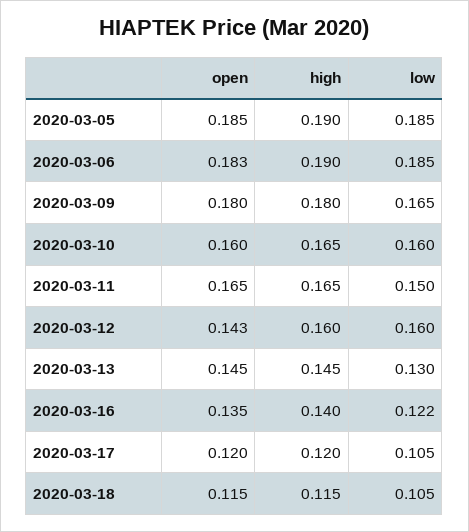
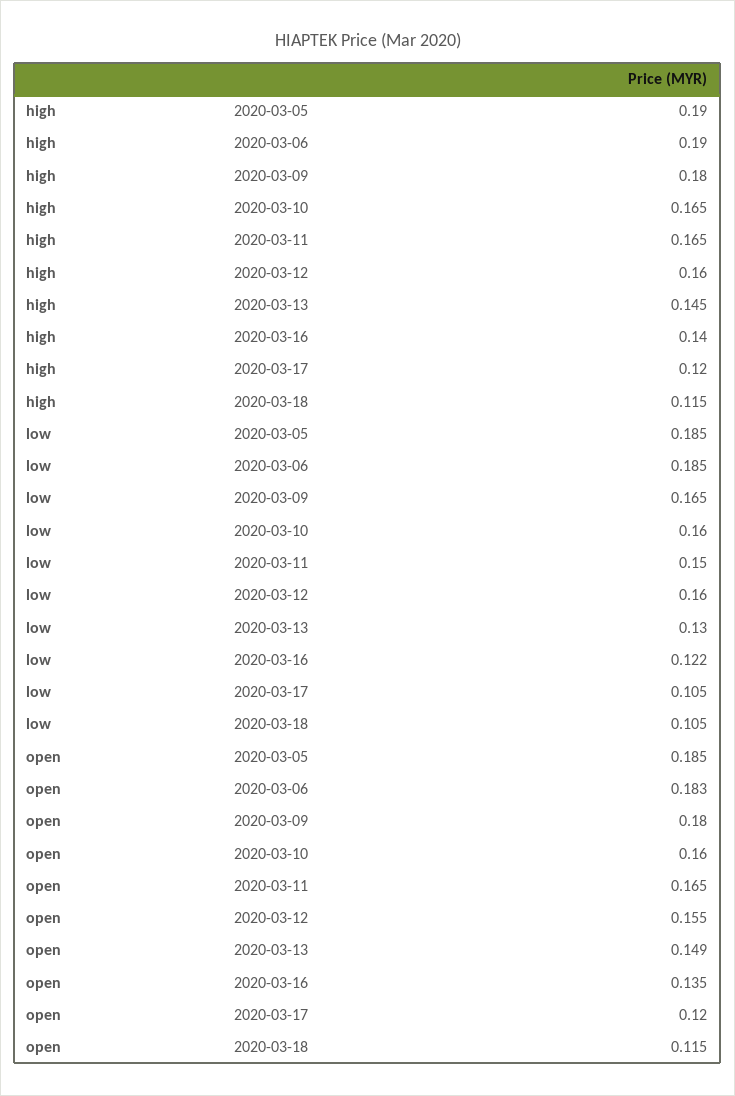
open, 2020-03-12: 0.143 -> 0.155
open, 2020-03-13: 0.145 -> 0.149

